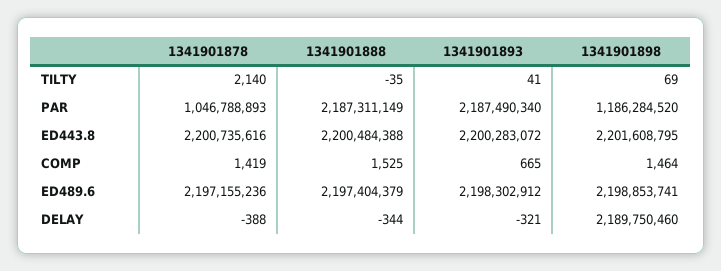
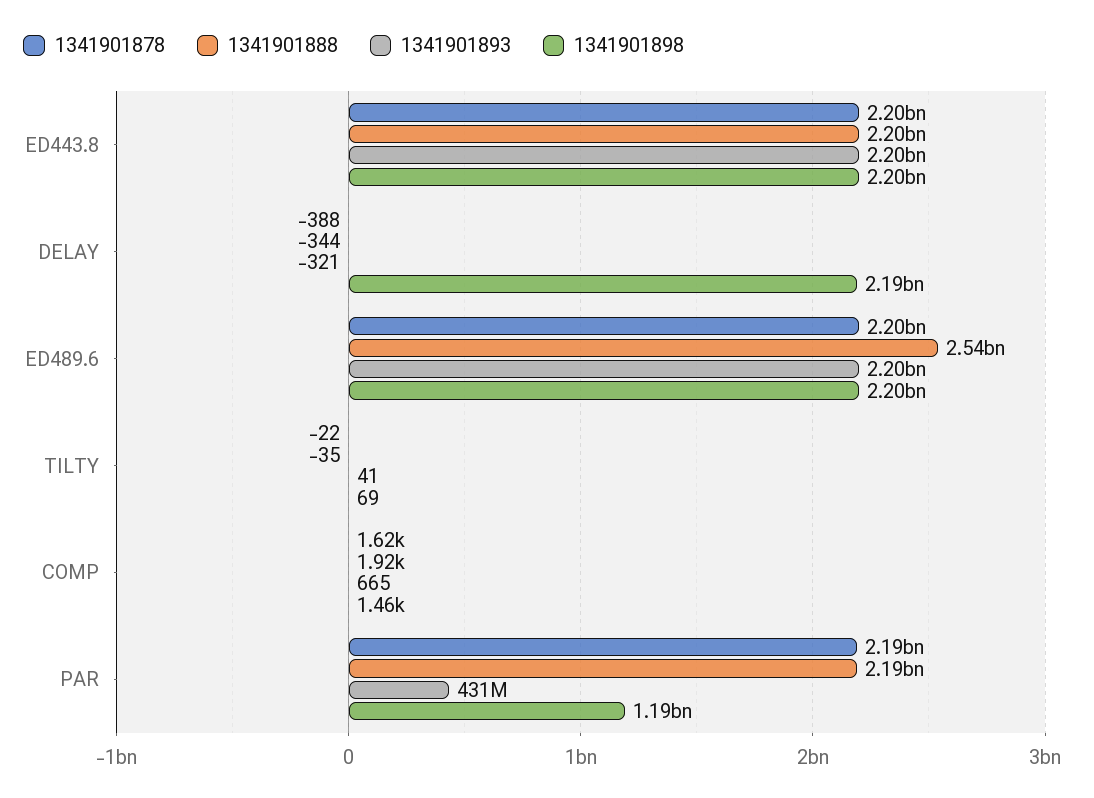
1341901878, TILTY: 2140 -> -22
1341901878, PAR: 1046788893 -> 2190000000
1341901893, PAR: 2187490340 -> 431000000
1341901878, COMP: 1419 -> 1620
1341901888, COMP: 1525 -> 1920
1341901888, ED489.6: 2197404379 -> 2540000000

